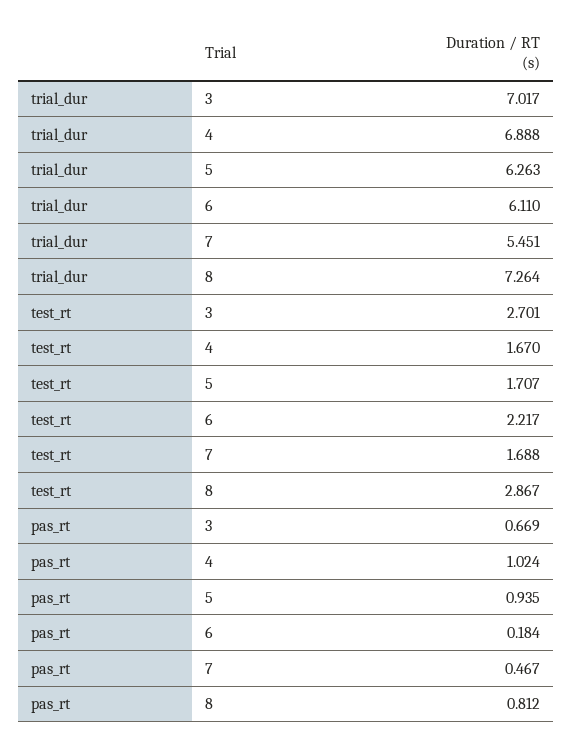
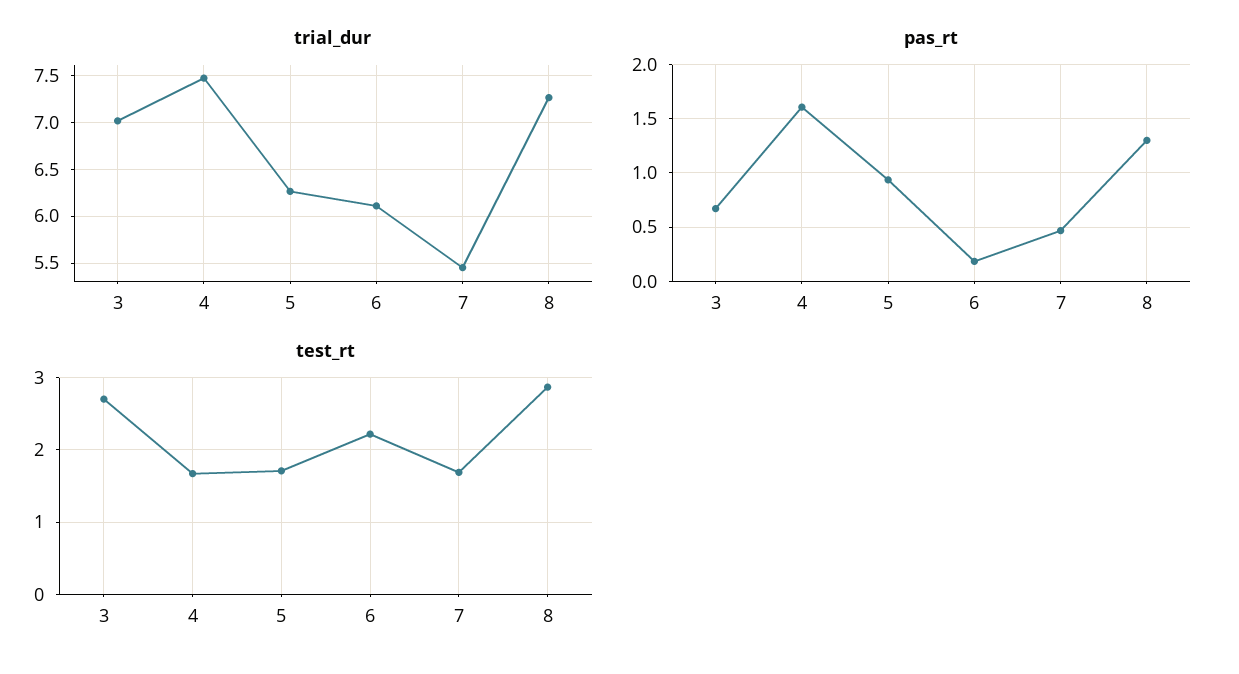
trial_dur, 4: 6.888 -> 7.5
pas_rt, 4: 1.024 -> 1.6
pas_rt, 8: 0.812 -> 1.3

